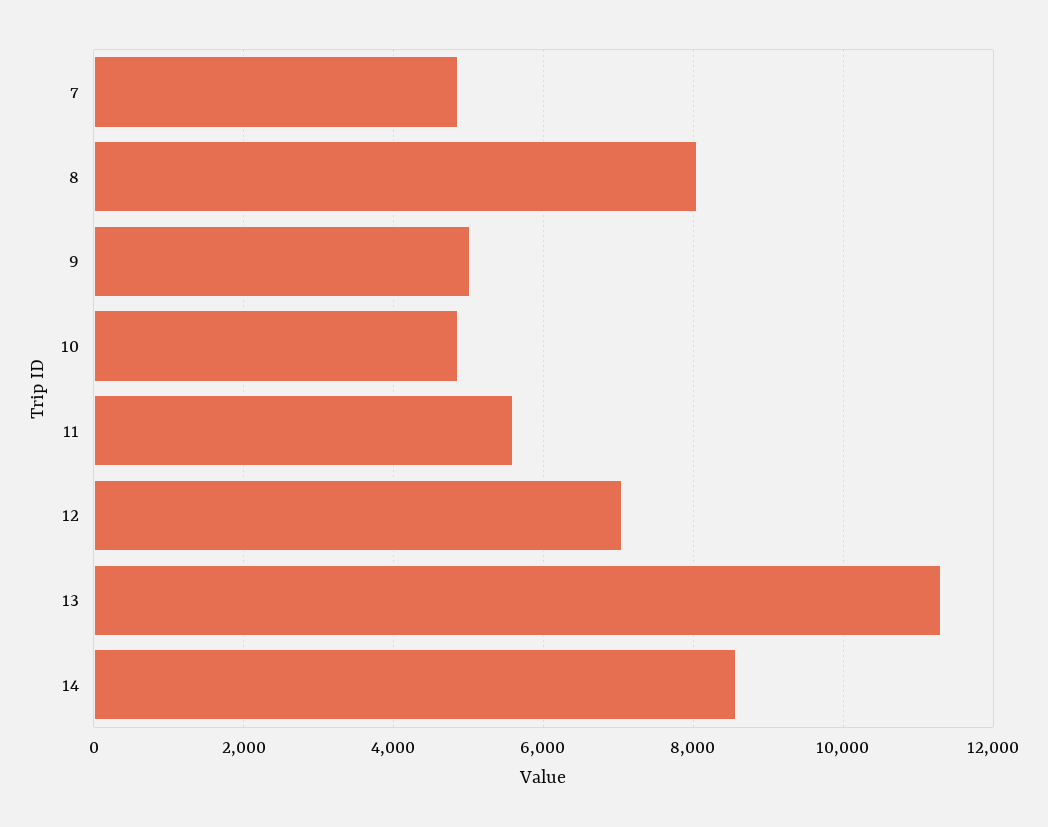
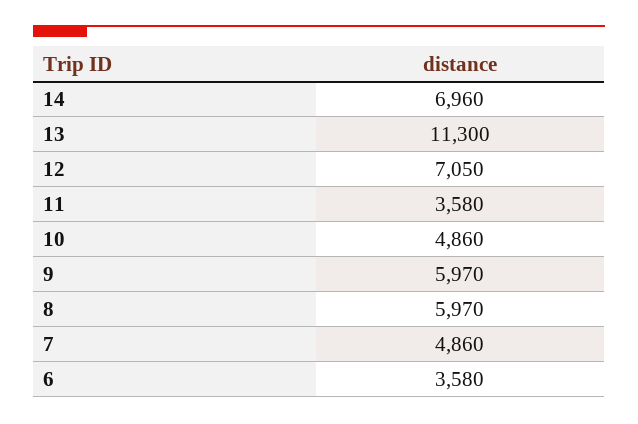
8: 8000 -> 5970
9: 5000 -> 5970
11: 5600 -> 3580
14: 8600 -> 6960
6: none -> 3580

